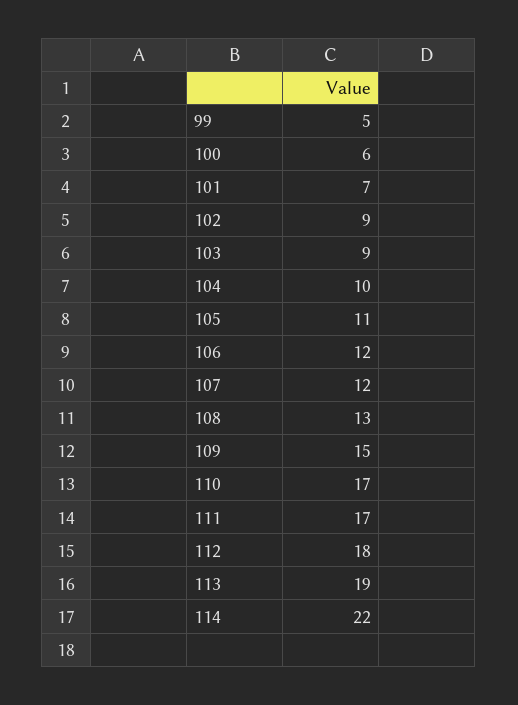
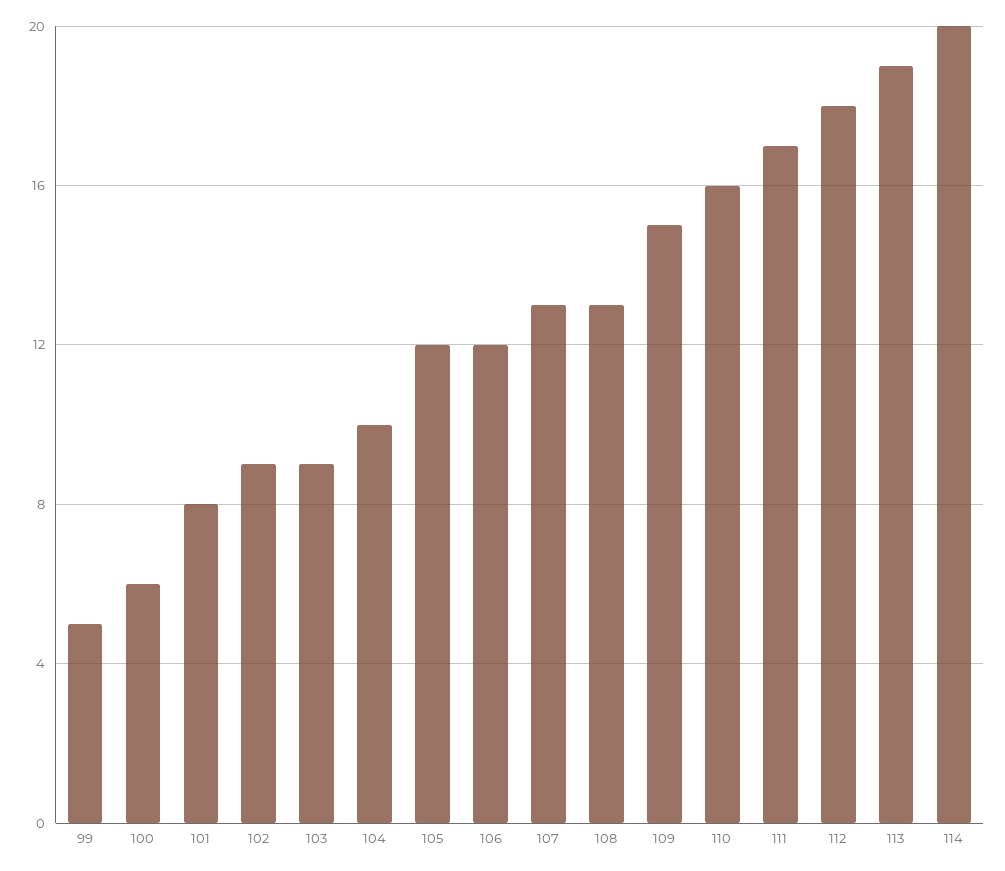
101: 7 -> 8
105: 11 -> 12
107: 12 -> 13
110: 17 -> 16
114: 22 -> 20

